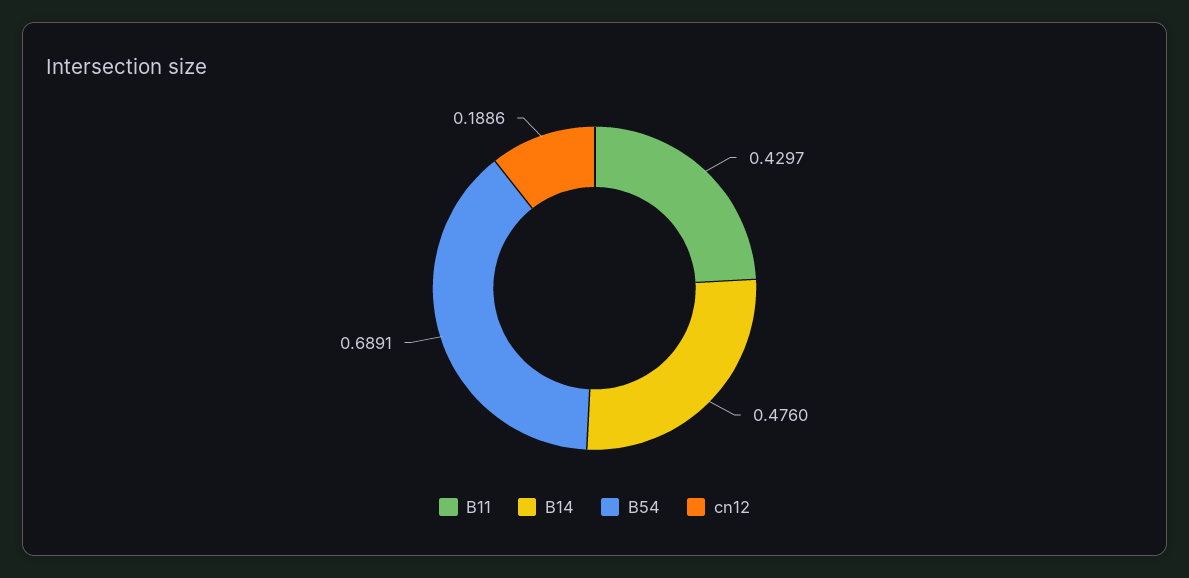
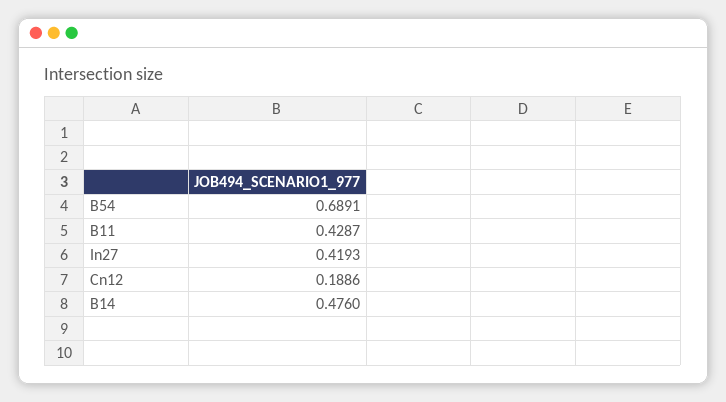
B11: 0.4297 -> 0.4287
In27: none -> 0.4193

